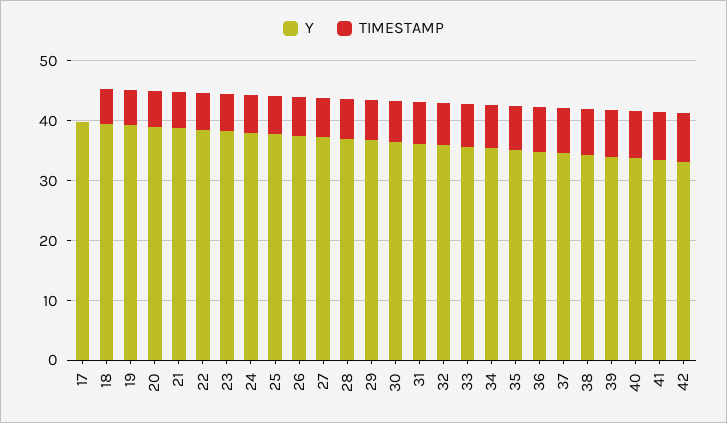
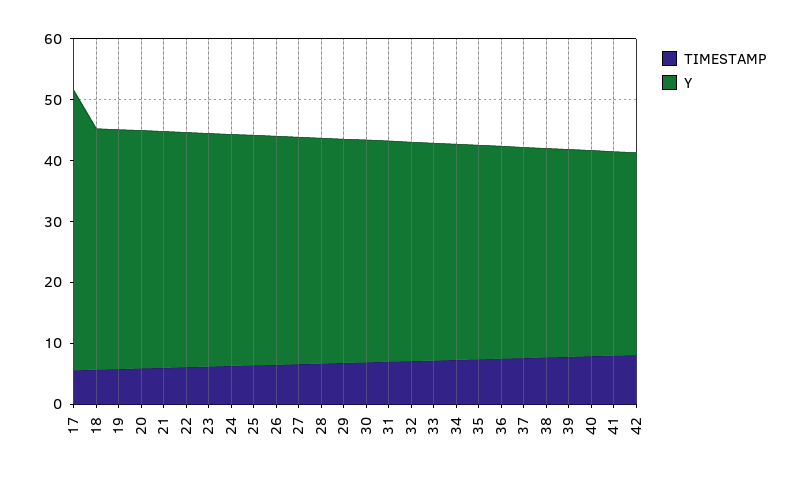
Y, 17: 40 -> 46
TIMESTAMP, 17: 0 -> 6

